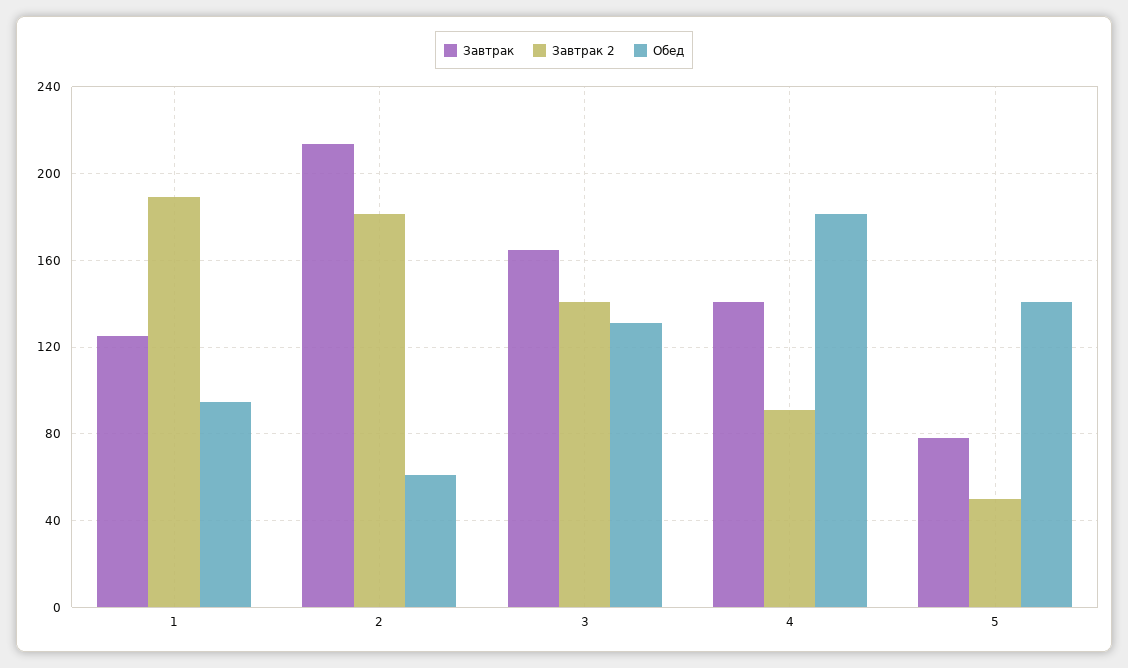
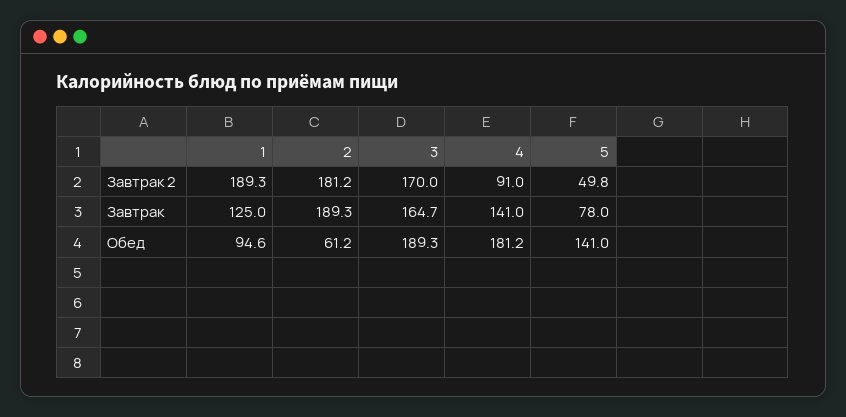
Завтрак, 2: 215 -> 189.3
Завтрак 2, 3: 140 -> 170
Обед, 3: 130 -> 189.3

